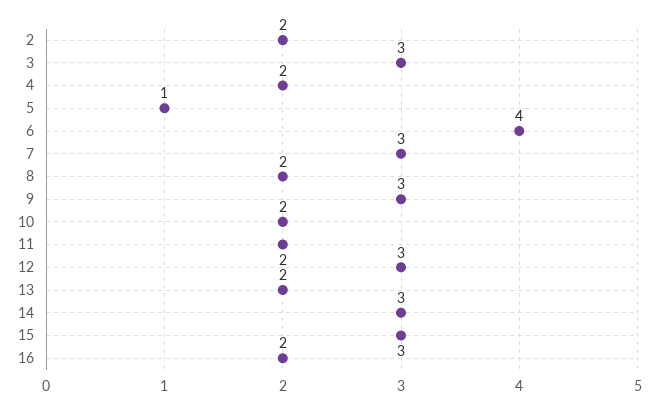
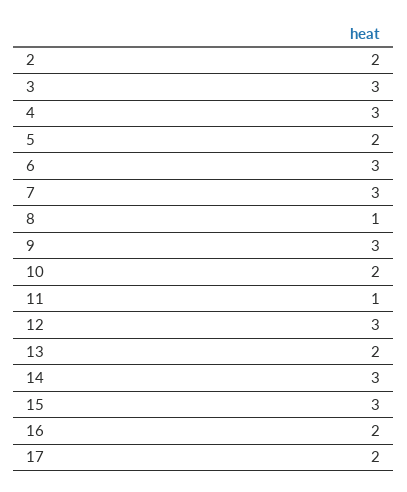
4: 2 -> 3
5: 1 -> 2
6: 4 -> 3
8: 2 -> 1
11: 2 -> 1
17: none -> 2

